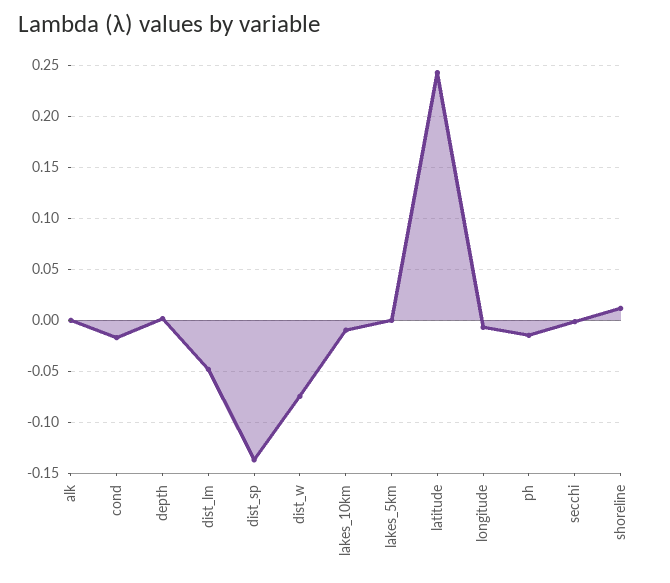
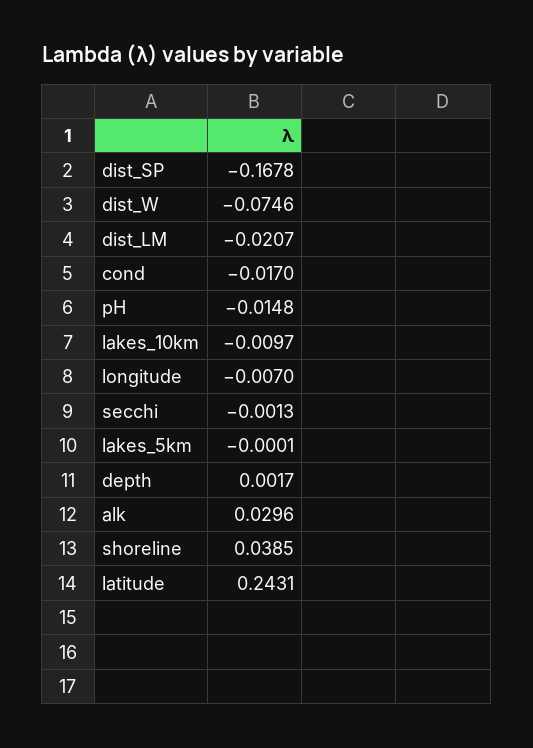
alk: 0 -> 0.0296
dist_lm: -0.05 -> -0.0207
dist_sp: -0.14 -> -0.1678
shoreline: 0.01 -> 0.0385

